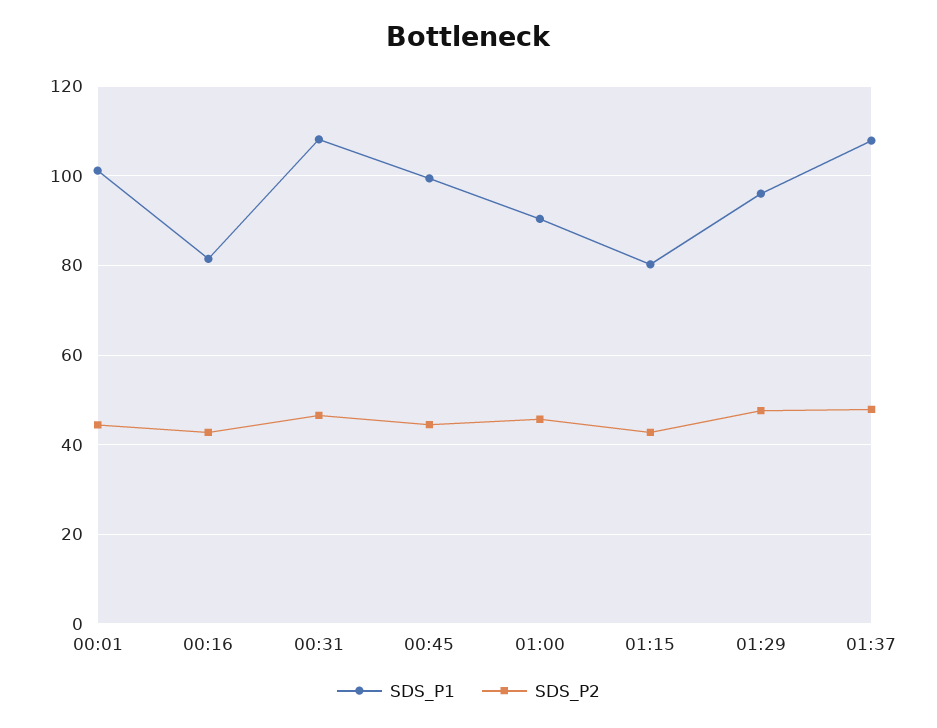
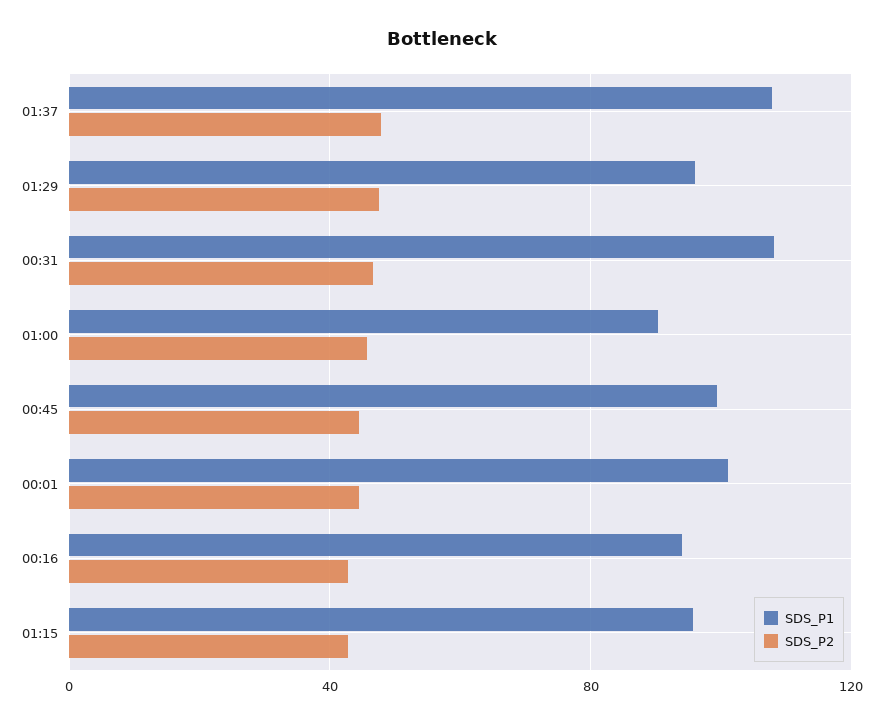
SDS_P1, 00:16: 82 -> 95
SDS_P1, 01:15: 80 -> 95

